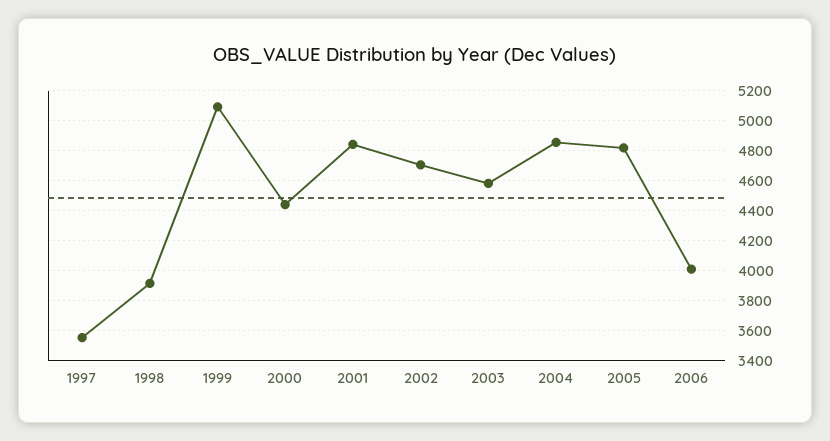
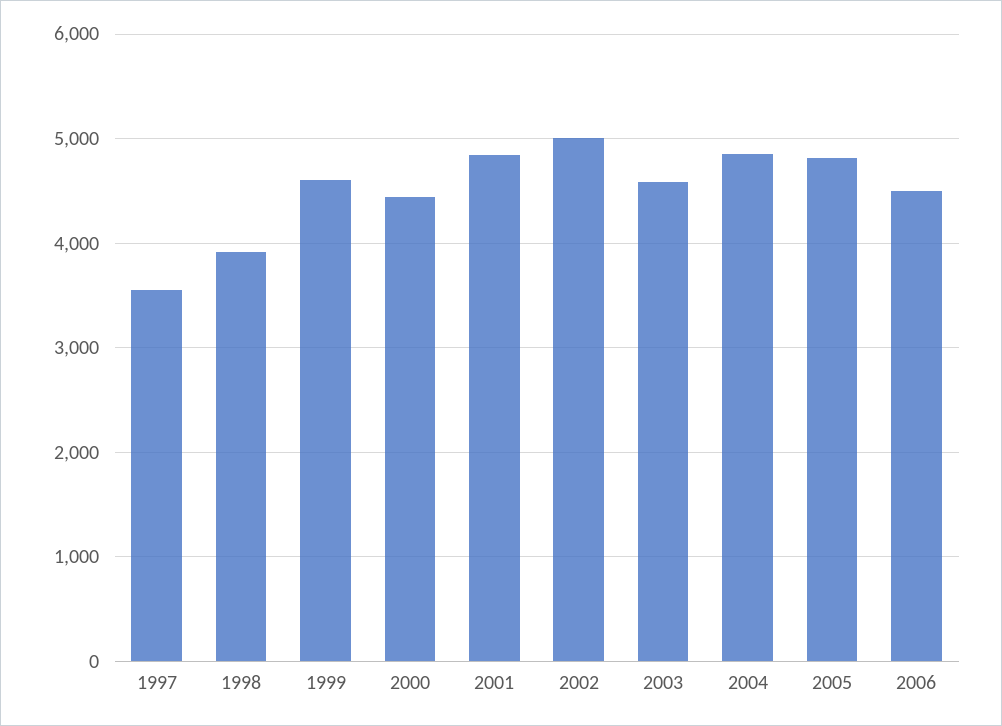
1999: 5100 -> 4600
2002: 4700 -> 5000
2006: 4000 -> 4500

